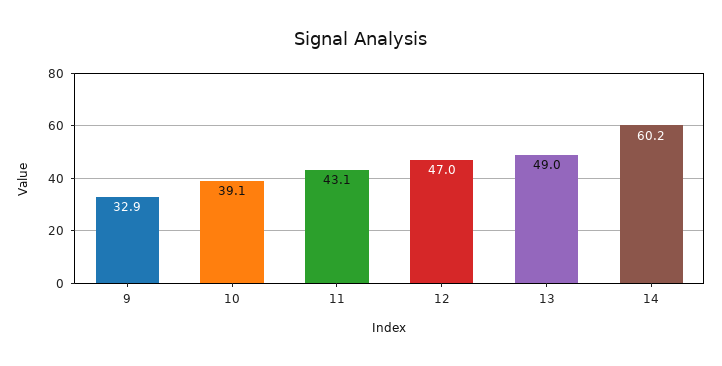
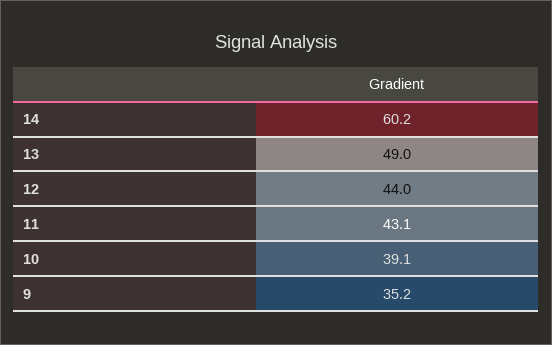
9: 32.9 -> 35.2
12: 47 -> 44

